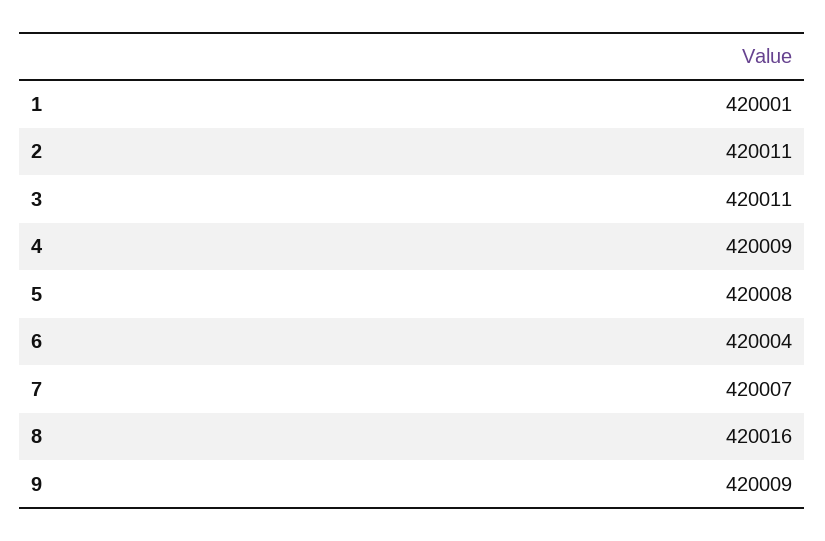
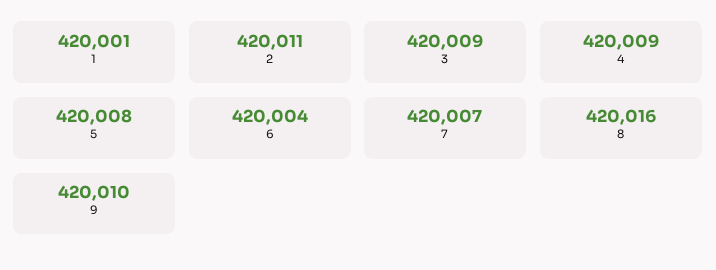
3: 420011 -> 420009
9: 420009 -> 420010

